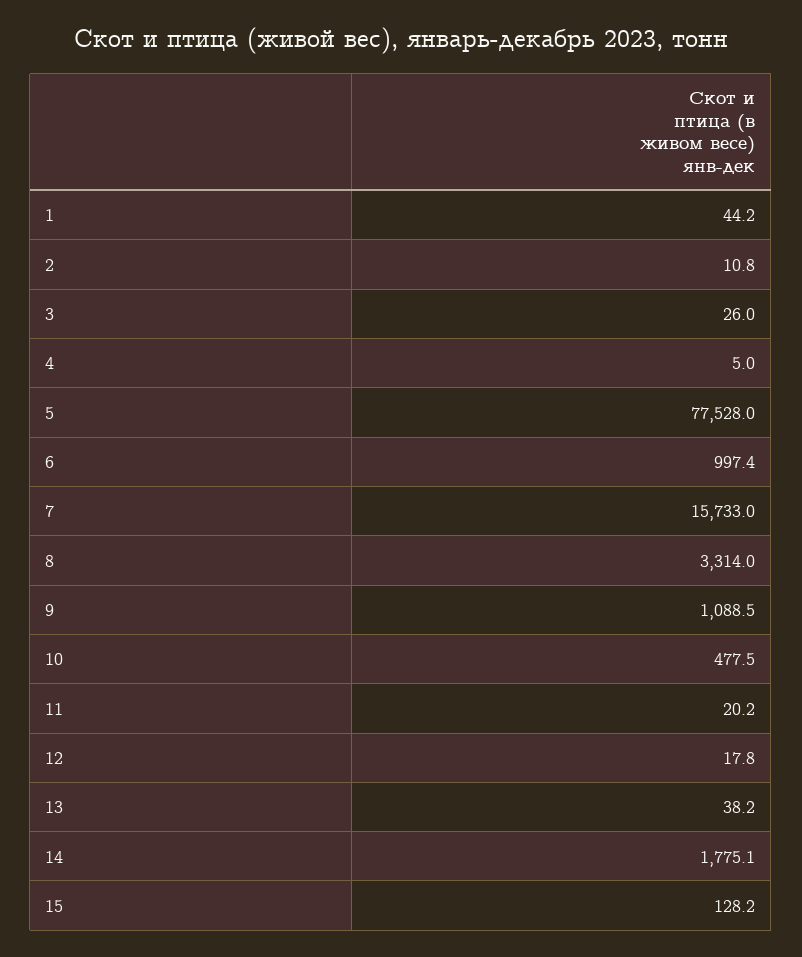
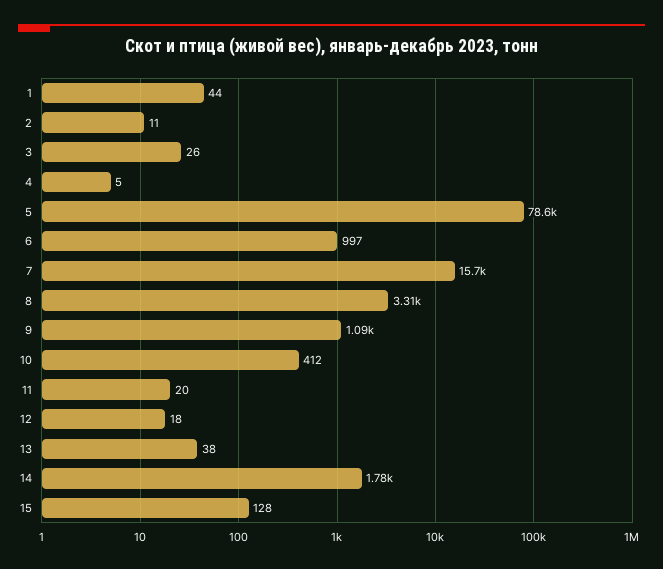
5: 77528 -> 78600
10: 477.5 -> 412

